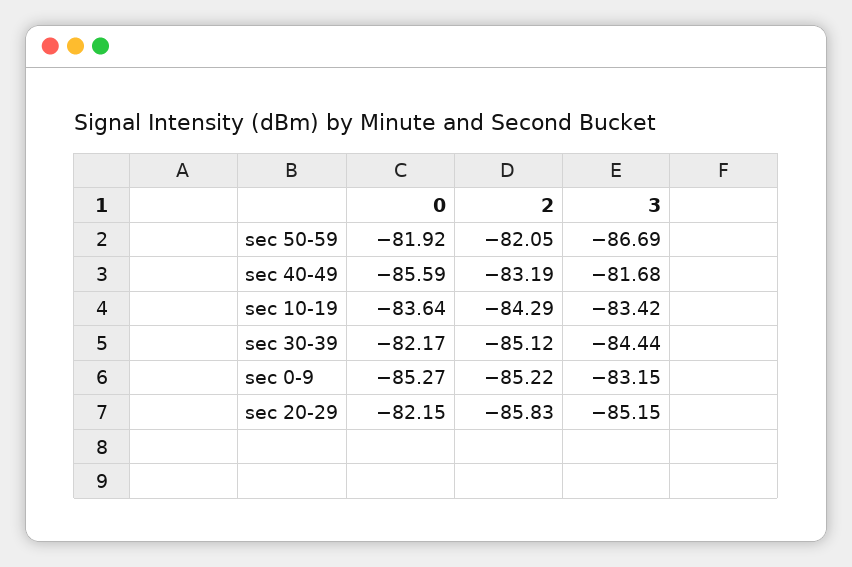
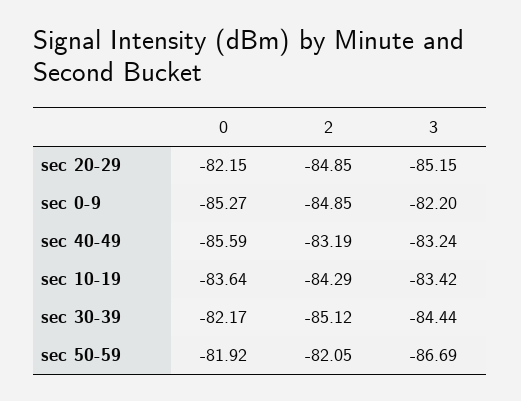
3, sec 40-49: -81.68 -> -83.24
2, sec 0-9: -85.22 -> -84.85
3, sec 0-9: -83.15 -> -82.2
2, sec 20-29: -85.83 -> -84.85

